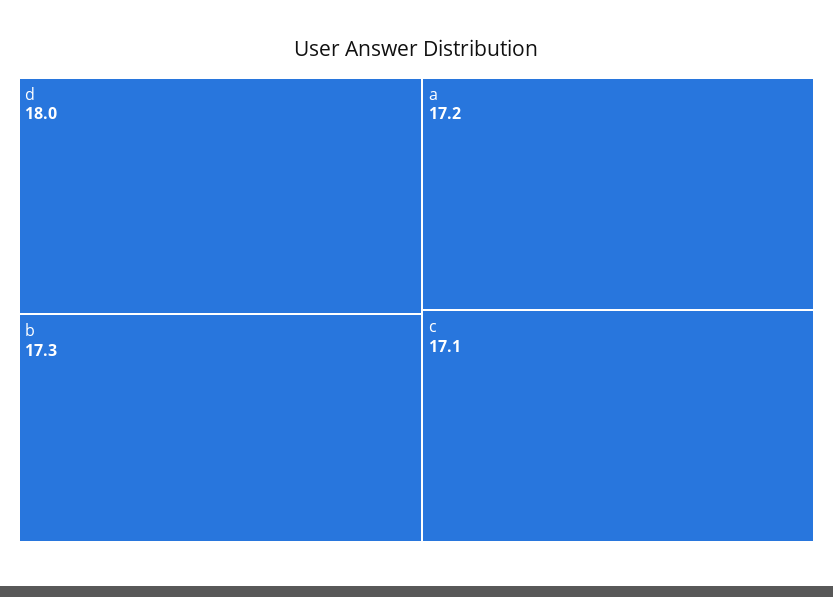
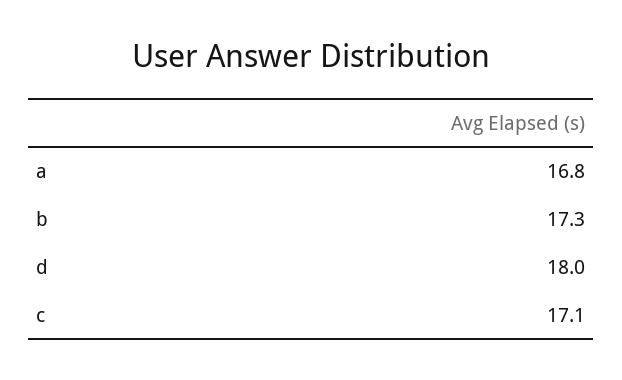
a: 17.2 -> 16.8

